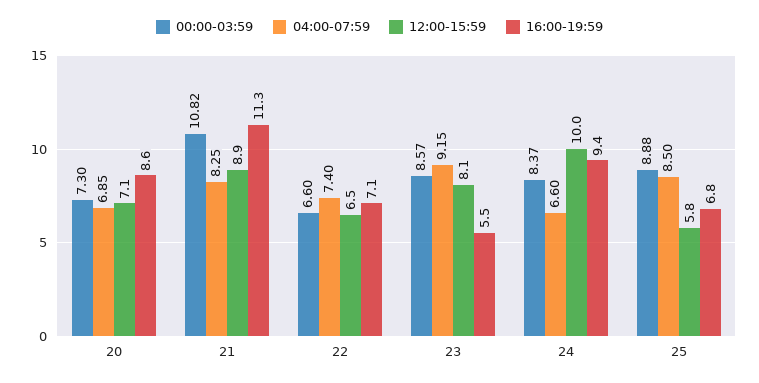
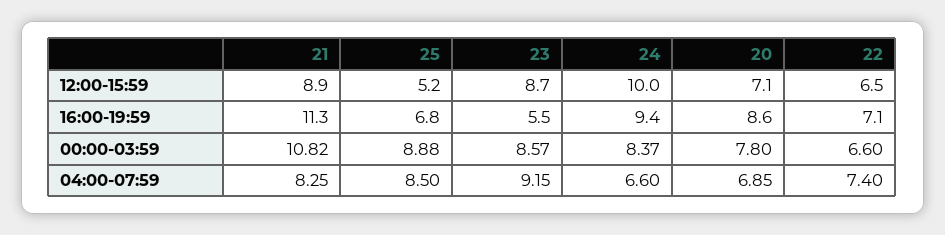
00:00-03:59, 20: 7.3 -> 7.8
12:00-15:59, 23: 8.1 -> 8.7
12:00-15:59, 25: 5.8 -> 5.2

